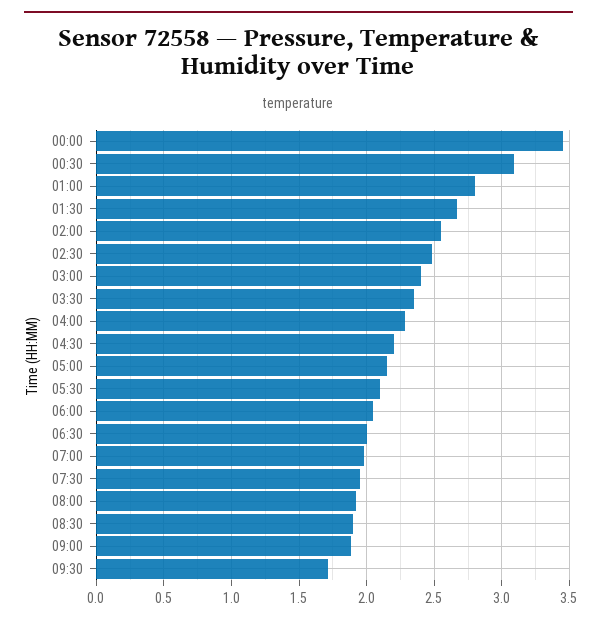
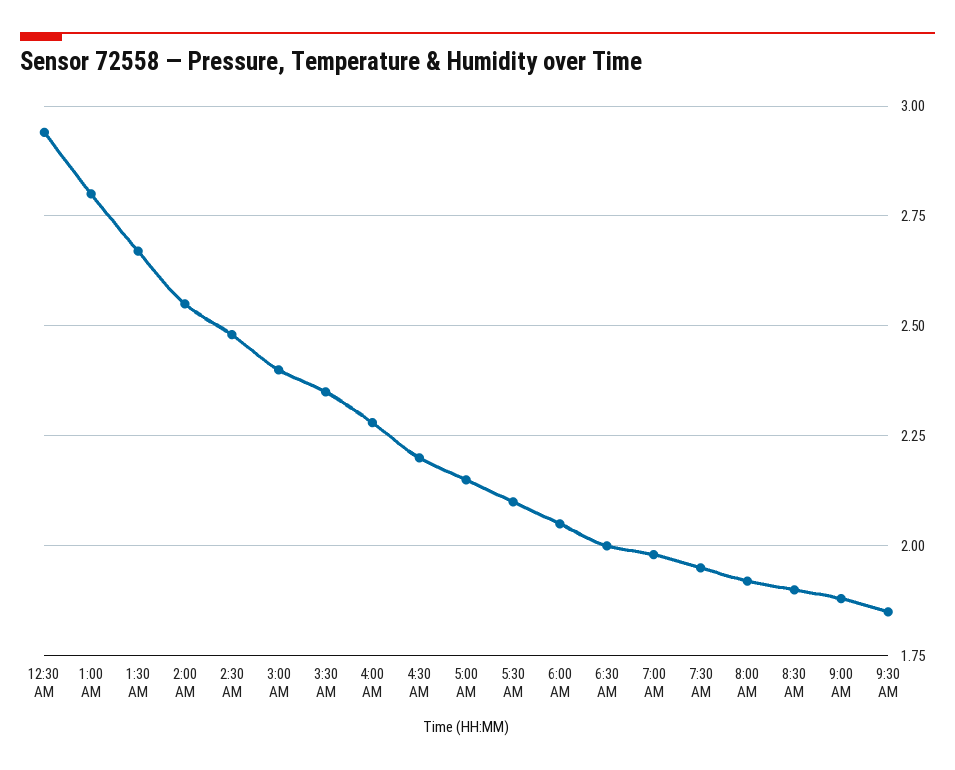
00:00: 3.45 -> none
00:30: 3.1 -> 2.95
09:30: 1.7 -> 1.85

